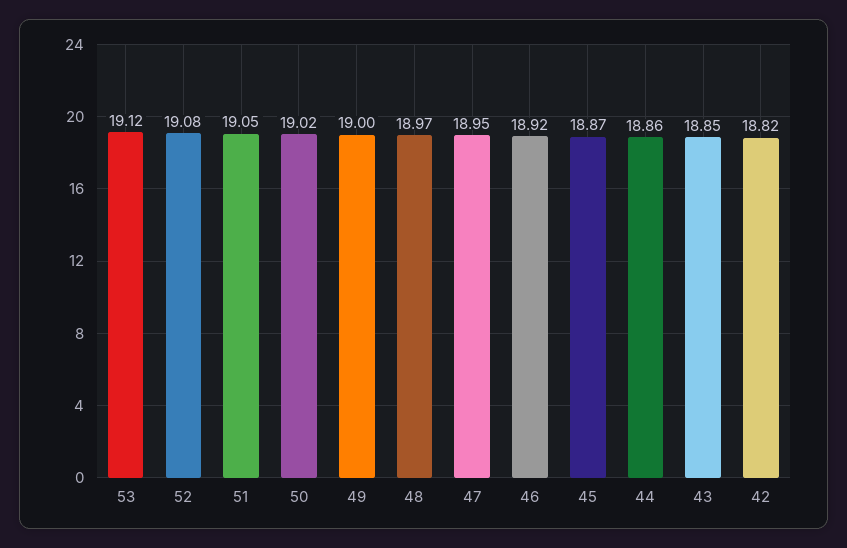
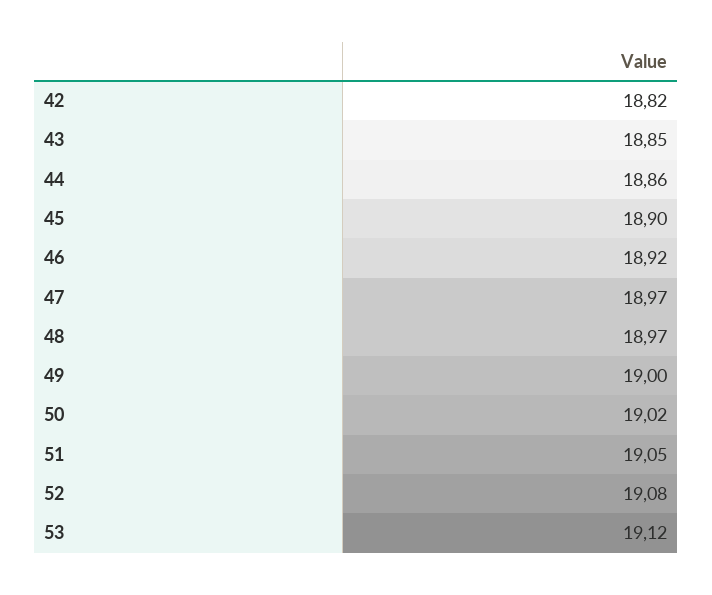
47: 18.95 -> 18.97
45: 18.87 -> 18.9

